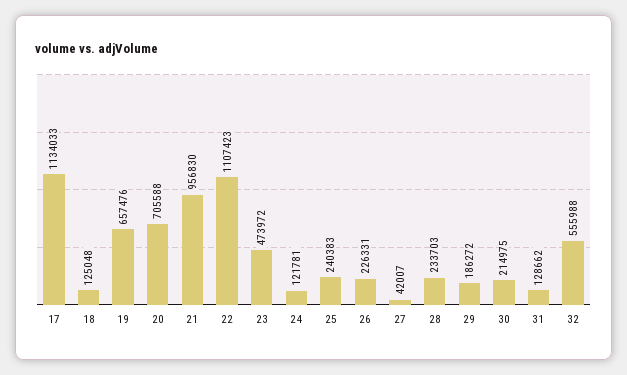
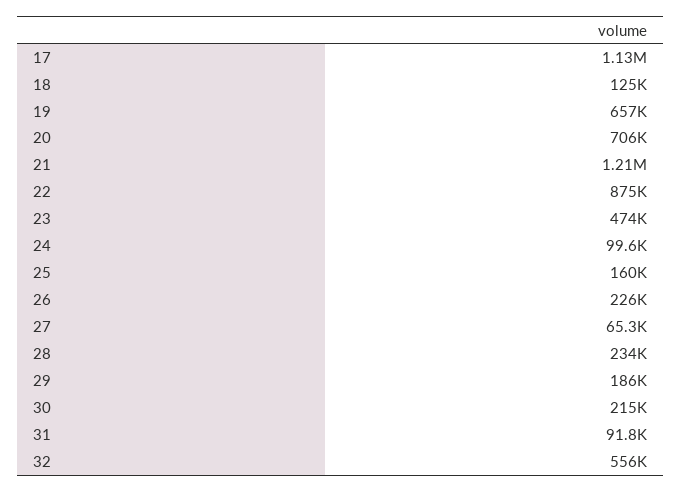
21: 956830 -> 1210000
22: 1107423 -> 875000
24: 121781 -> 99600
25: 240383 -> 160000
27: 42007 -> 65300
31: 128662 -> 91800

